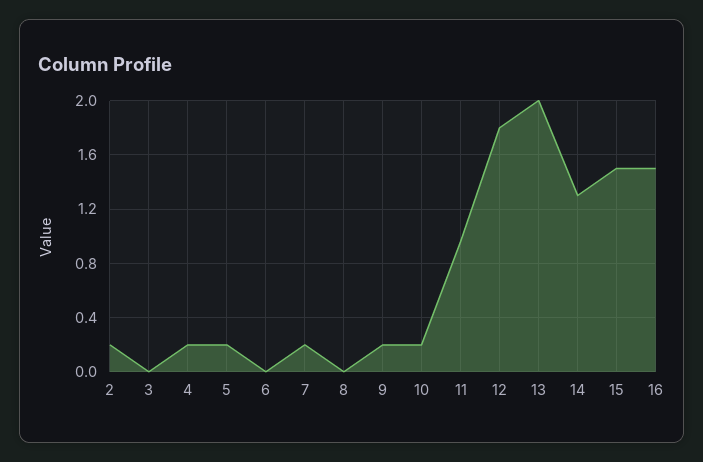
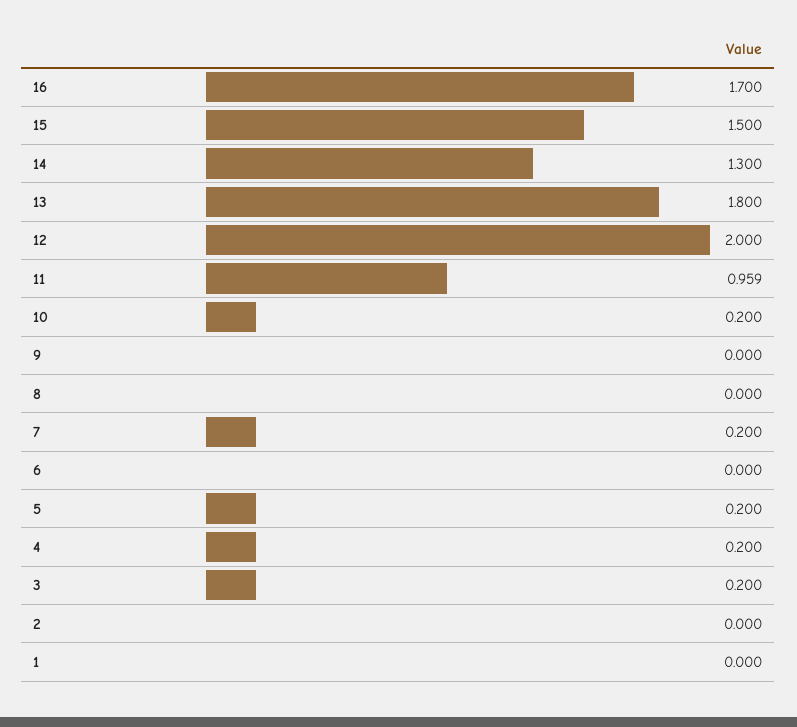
2: 0.2 -> 0
3: 0 -> 0.2
9: 0.2 -> 0
12: 1.8 -> 2
13: 2 -> 1.8
16: 1.5 -> 1.7
1: none -> 0

